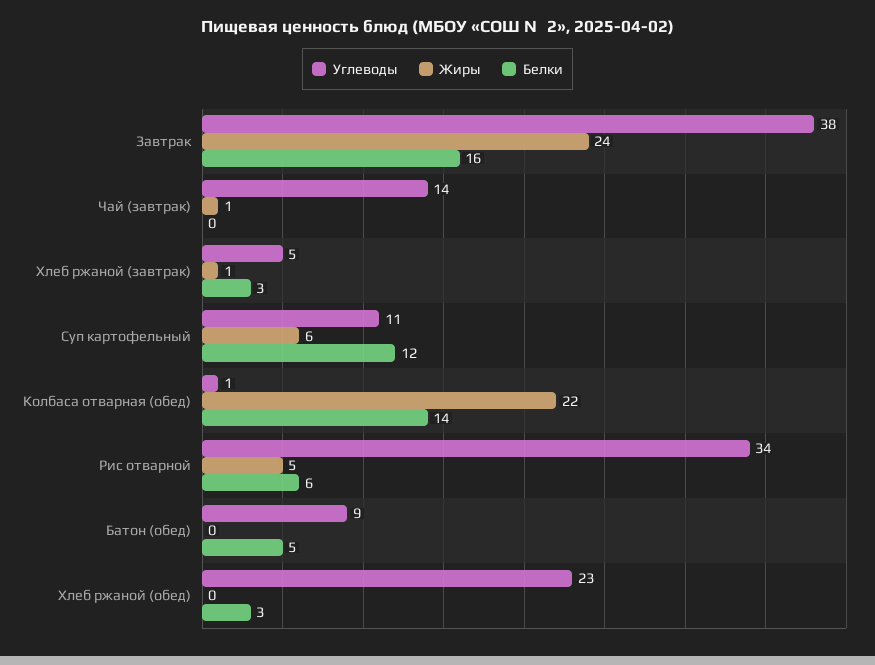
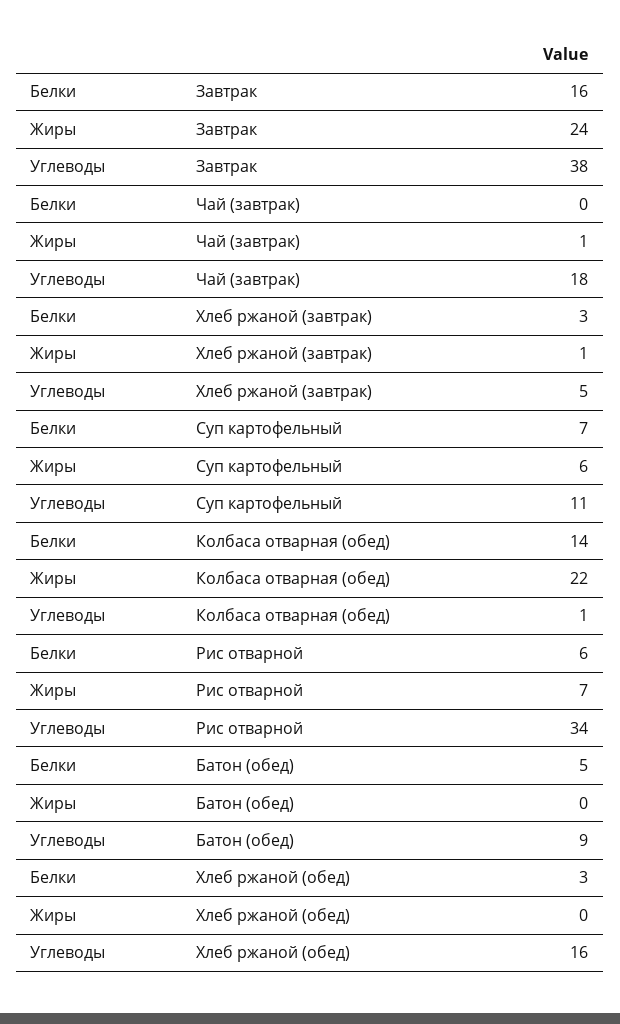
Углеводы, Чай (завтрак): 14 -> 18
Белки, Суп картофельный: 12 -> 7
Жиры, Рис отварной: 5 -> 7
Углеводы, Хлеб ржаной (обед): 23 -> 16

